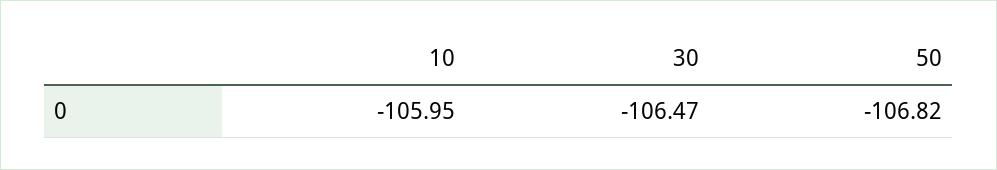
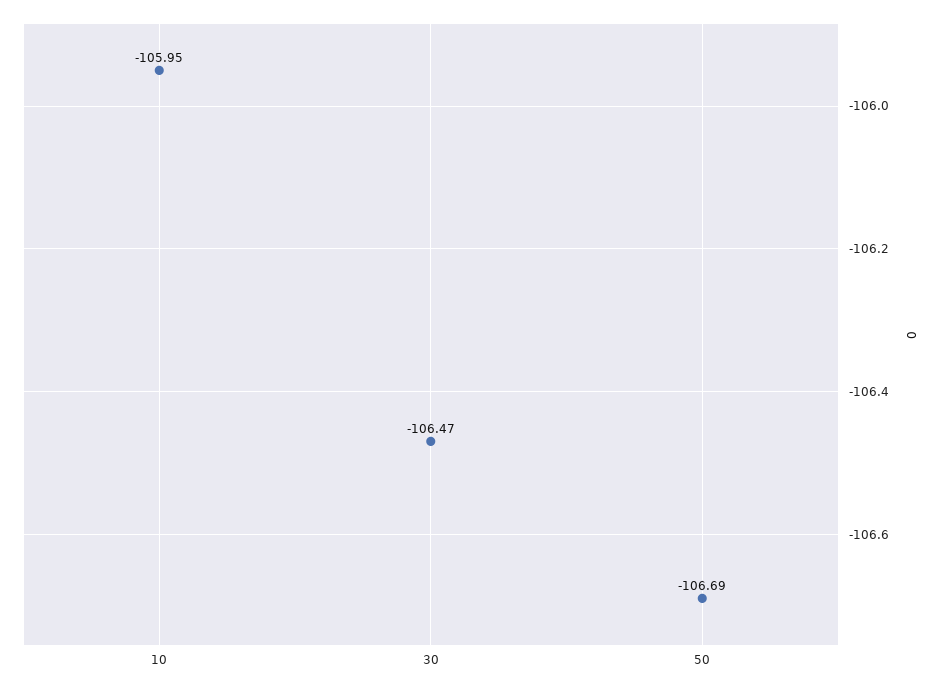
50: -106.82 -> -106.69

